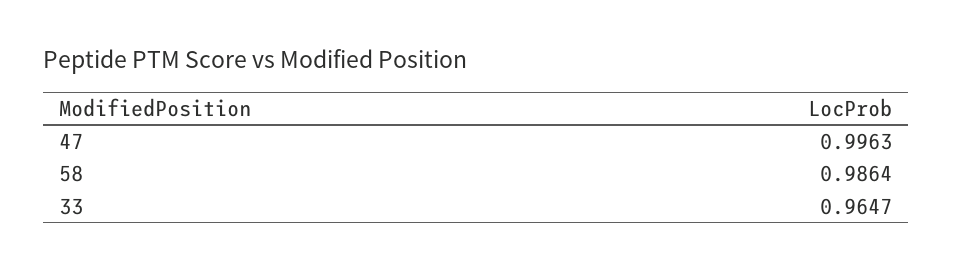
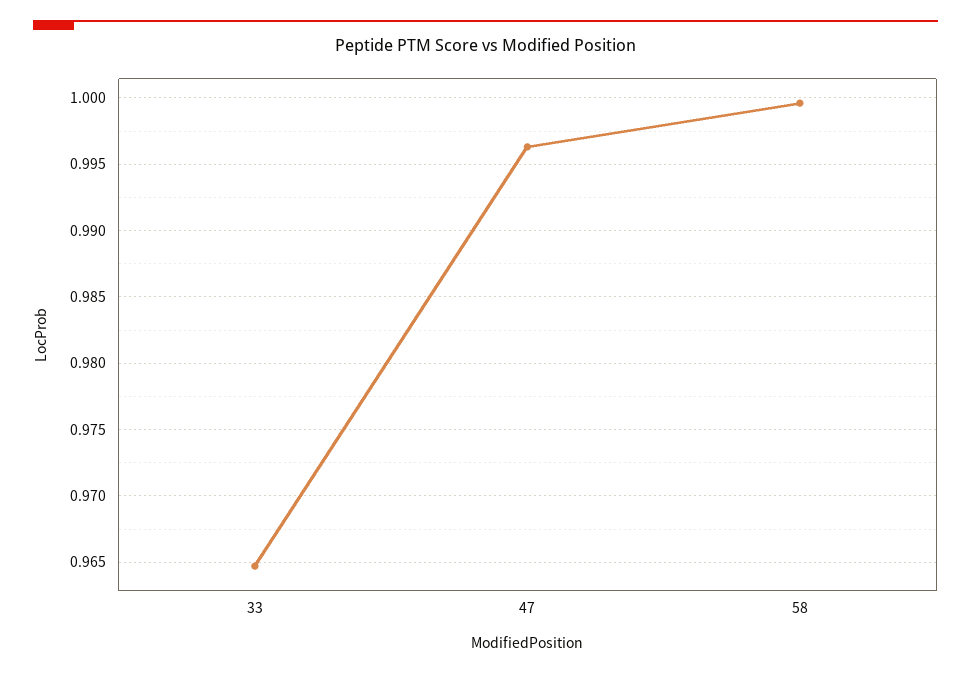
58: 0.9864 -> 0.9995

